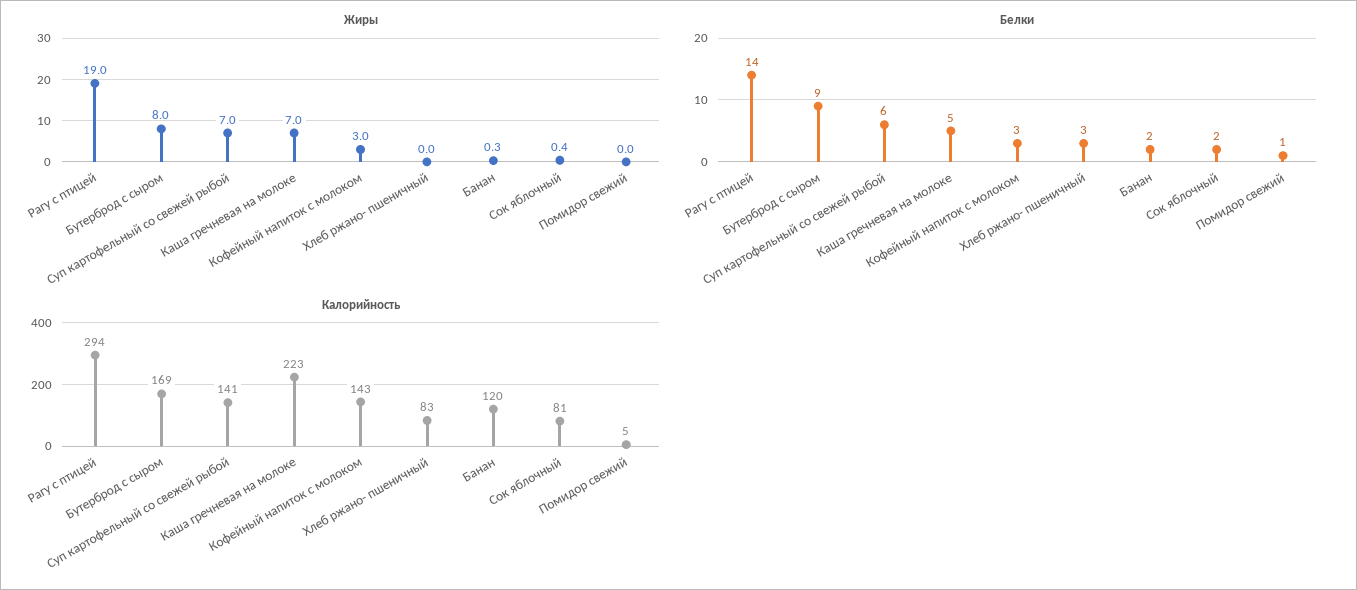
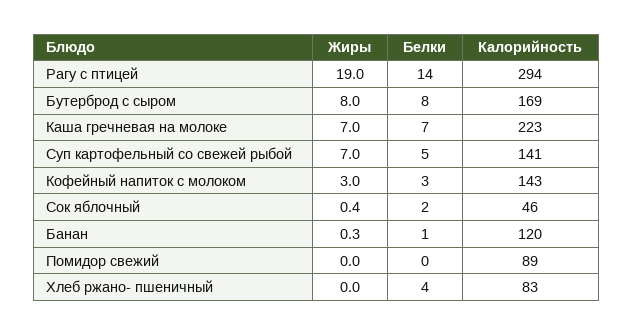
Белки, Бутерброд с сыром: 9 -> 8
Белки, Суп картофельный со свежей рыбой: 6 -> 5
Белки, Каша гречневая на молоке: 5 -> 7
Белки, Хлеб ржано- пшеничный: 3 -> 4
Белки, Банан: 2 -> 1
Белки, Помидор свежий: 1 -> 0
Калорийность, Сок яблочный: 81 -> 46
Калорийность, Помидор свежий: 5 -> 89

